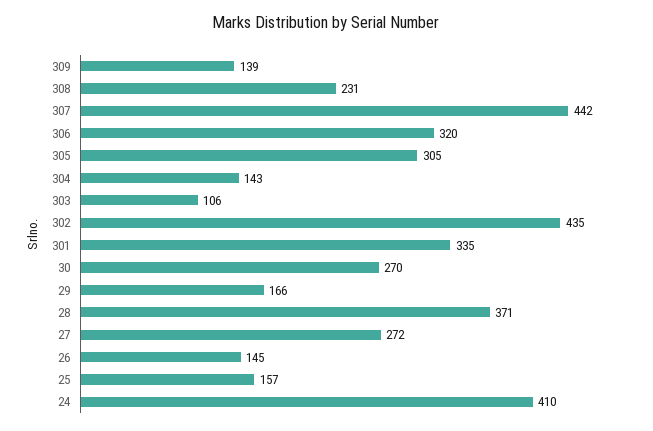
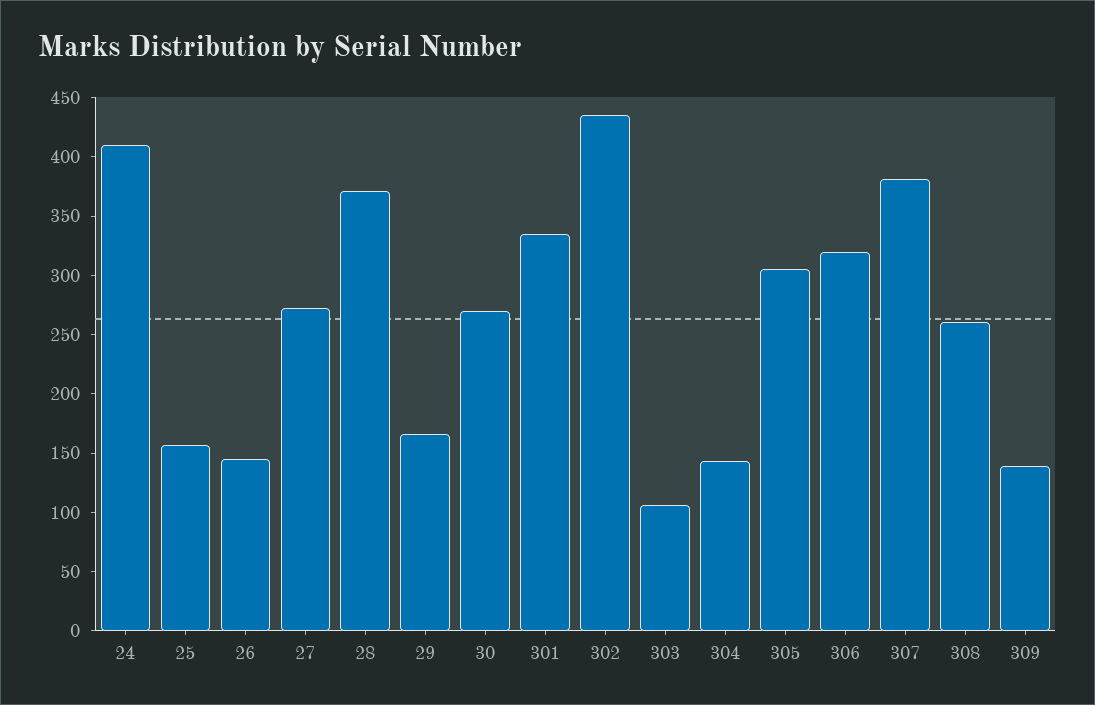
308: 231 -> 260
307: 442 -> 380

